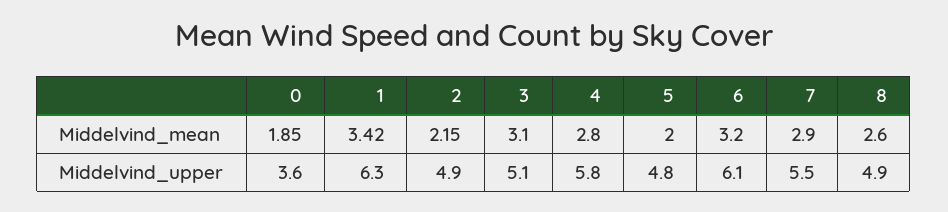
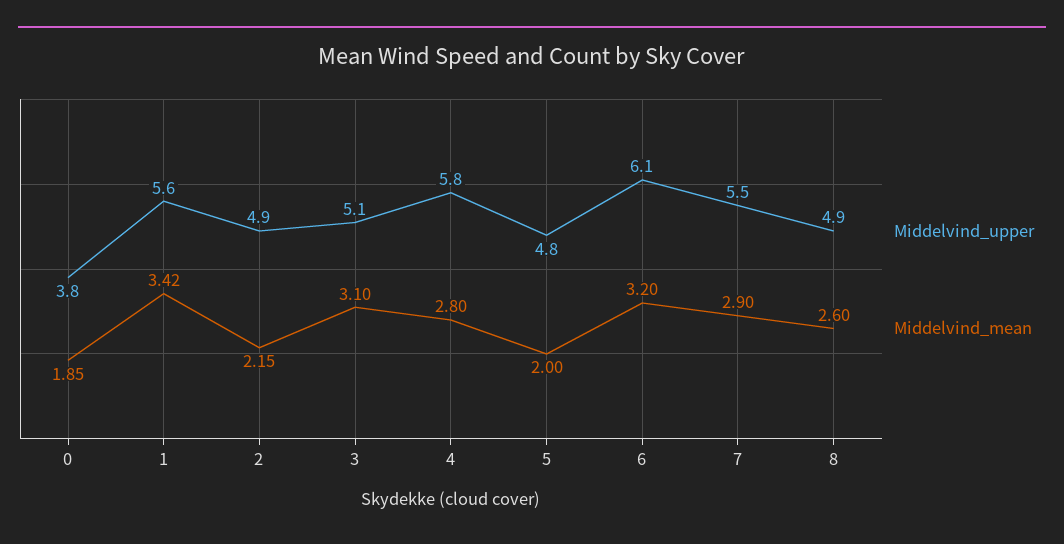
Middelvind_upper, 0: 3.6 -> 3.8
Middelvind_upper, 1: 6.3 -> 5.6

